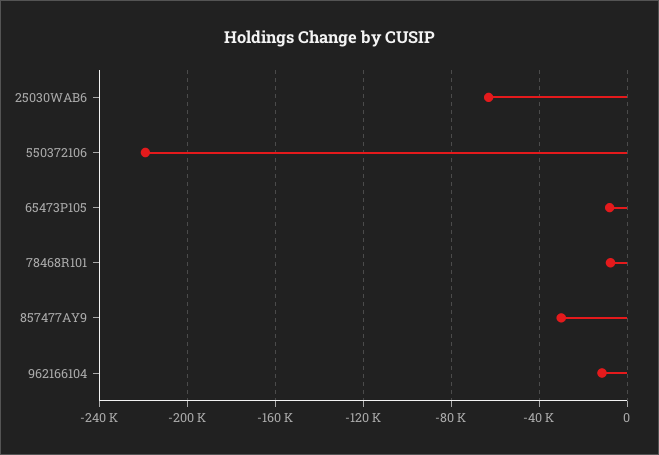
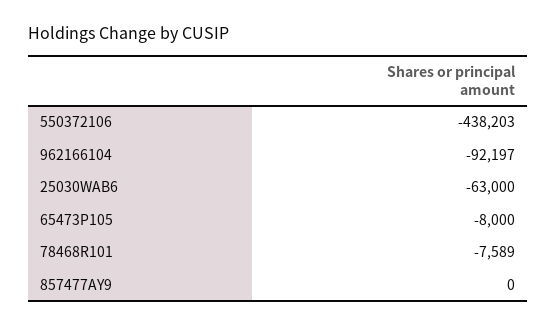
550372106: -220000 -> -438203
857477AY9: -30000 -> 0
962166104: -10000 -> -92197

